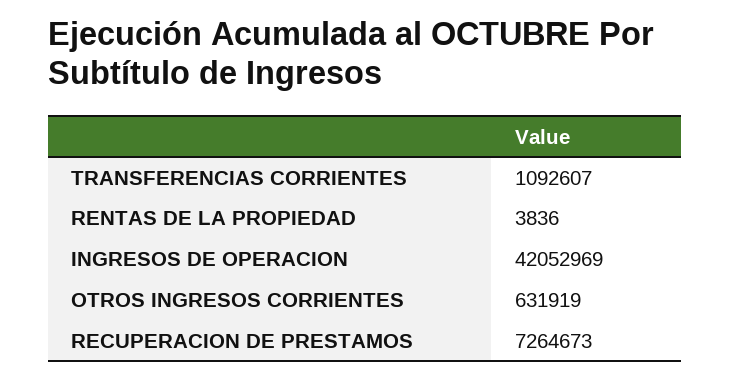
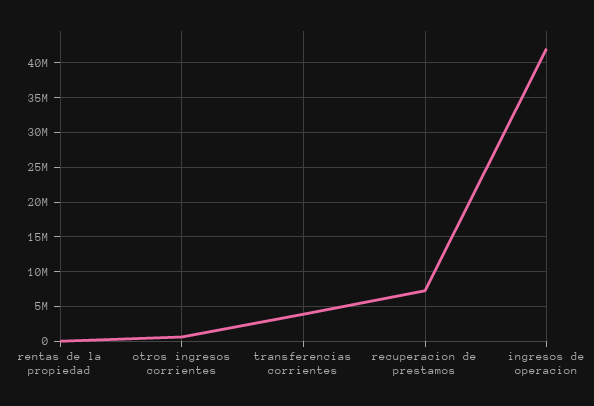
TRANSFERENCIAS CORRIENTES: 1092607 -> 4000000

